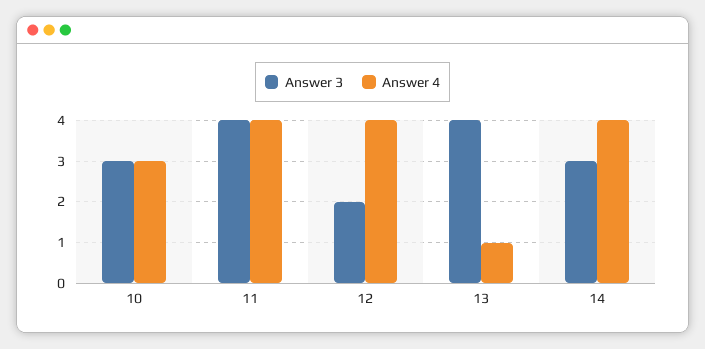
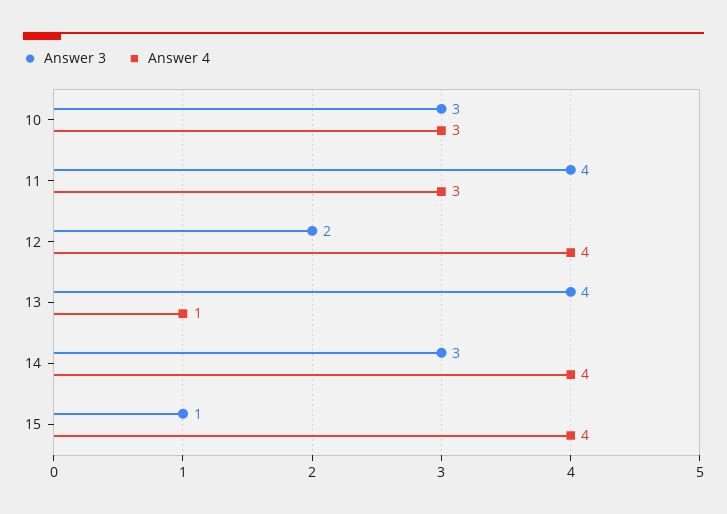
Answer 4, 11: 4 -> 3
Answer 3, 15: none -> 1
Answer 4, 15: none -> 4

